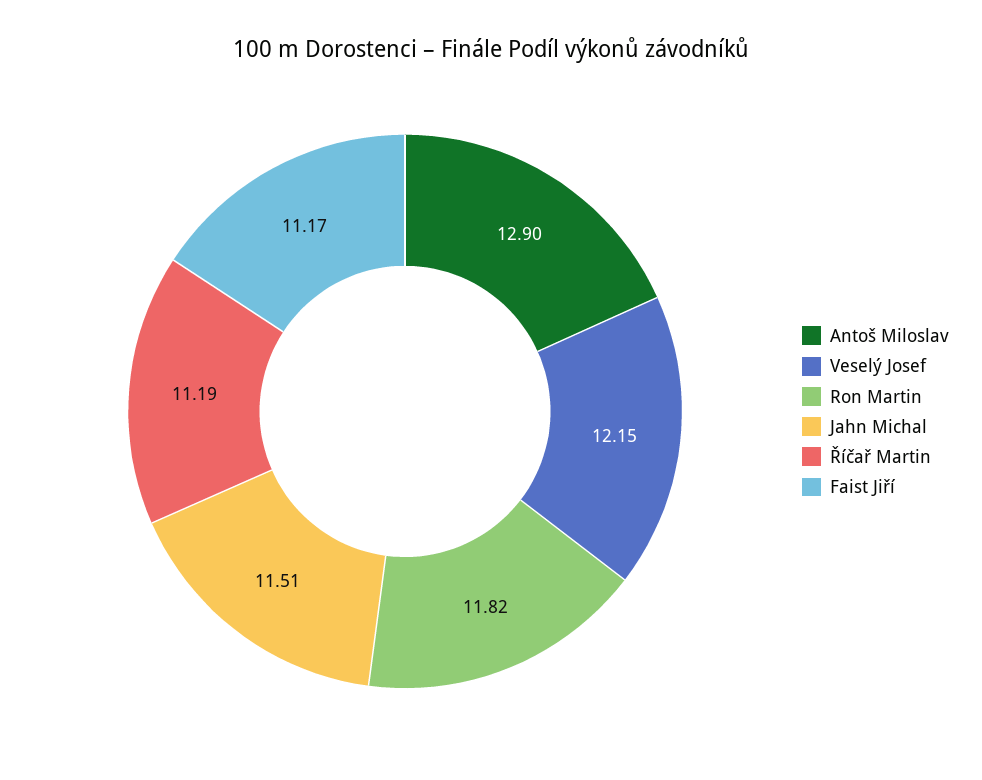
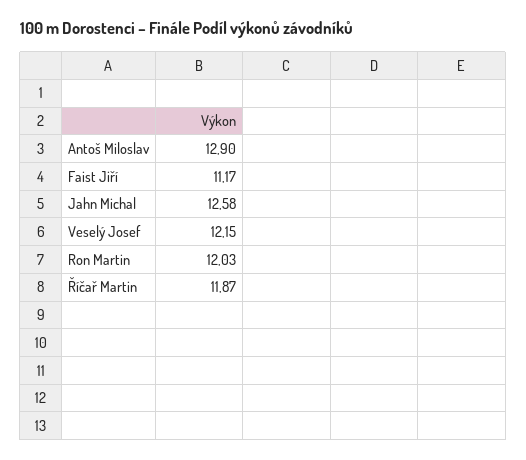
Ron Martin: 11.82 -> 12.03
Jahn Michal: 11.51 -> 12.58
Říčař Martin: 11.19 -> 11.87

